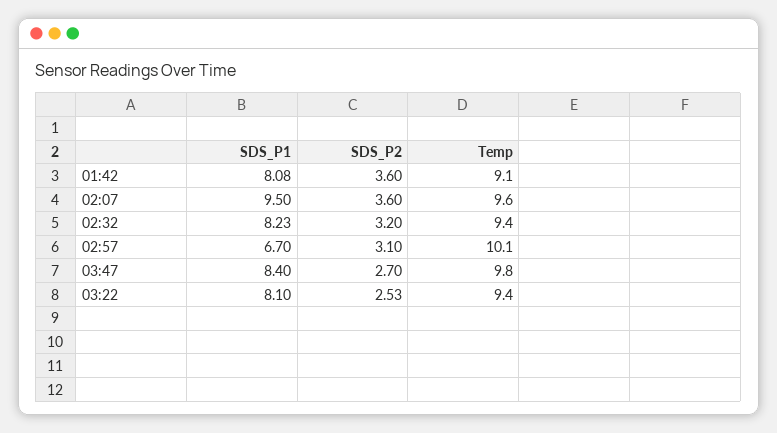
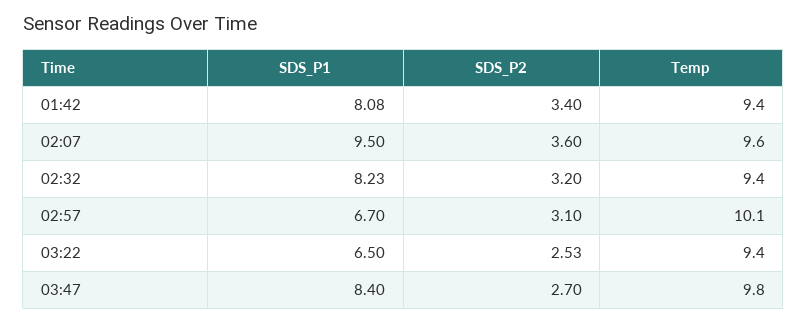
SDS_P2, 01:42: 3.6 -> 3.4
Temp, 01:42: 9.1 -> 9.4
SDS_P1, 03:22: 8.1 -> 6.5

